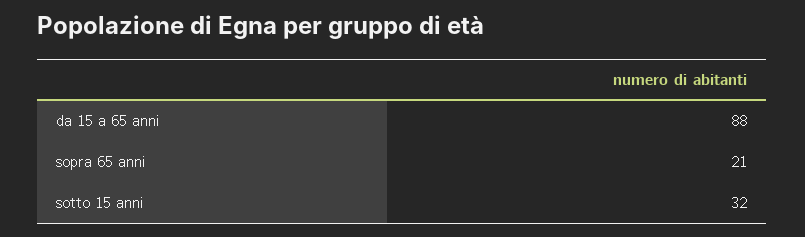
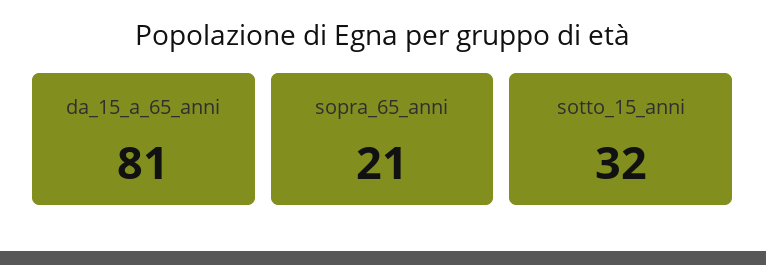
da 15 a 65 anni: 88 -> 81

